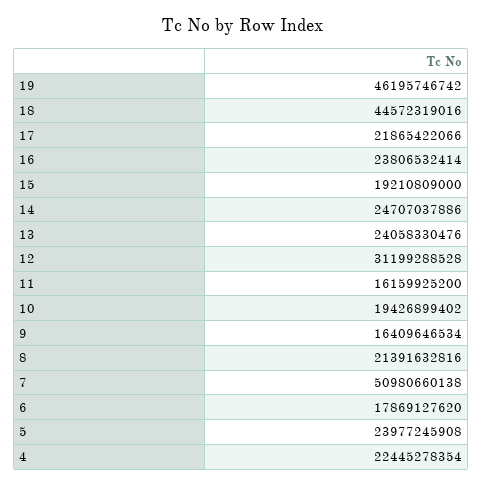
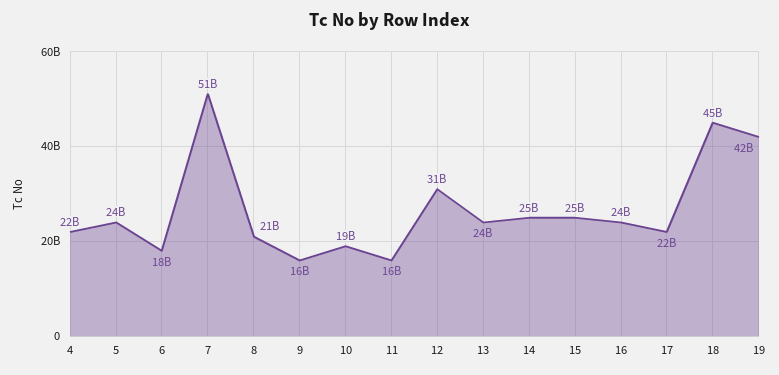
19: 46195746742 -> 42000000000
15: 19210809000 -> 25000000000

